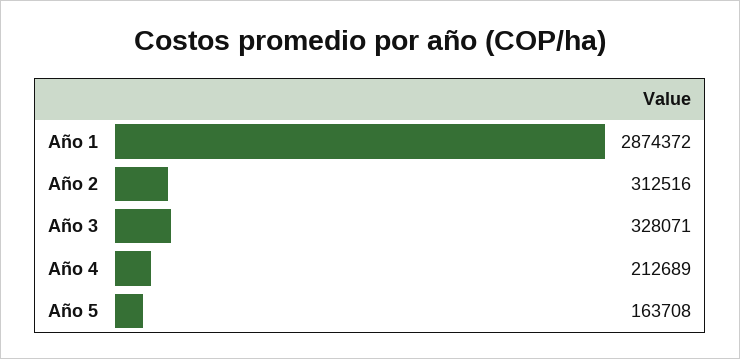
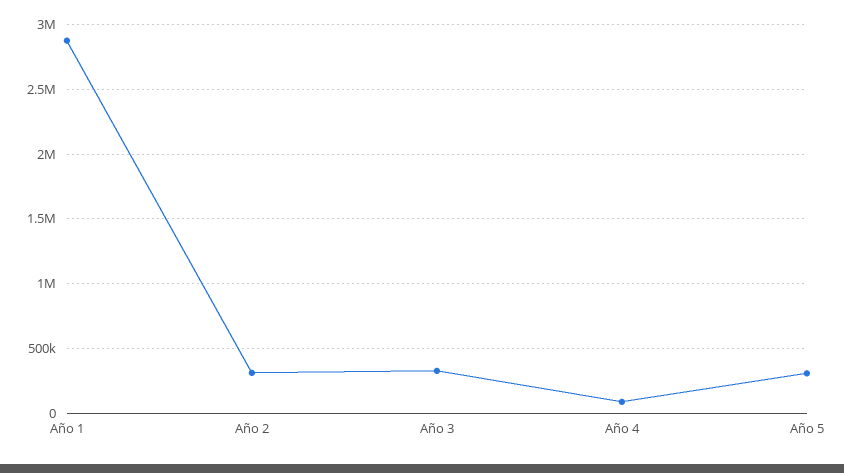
Año 4: 212689 -> 100000
Año 5: 163708 -> 300000

